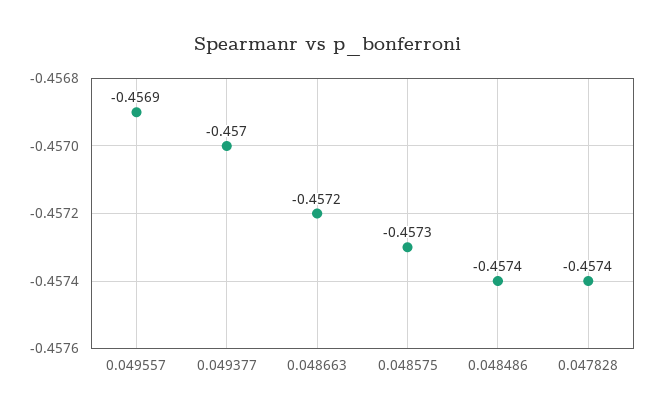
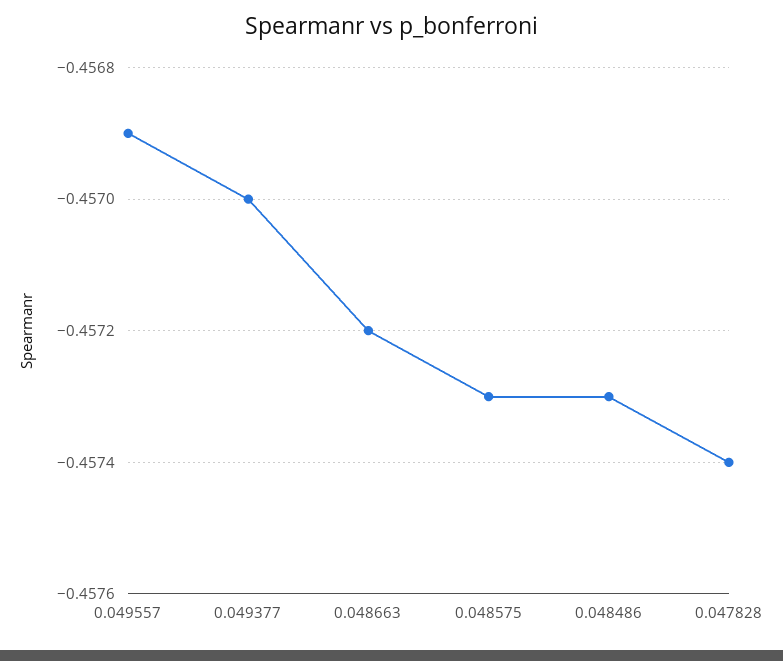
0.048486: -0.4574 -> -0.4573

